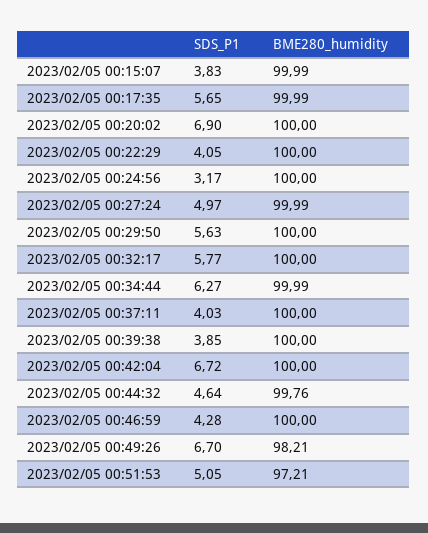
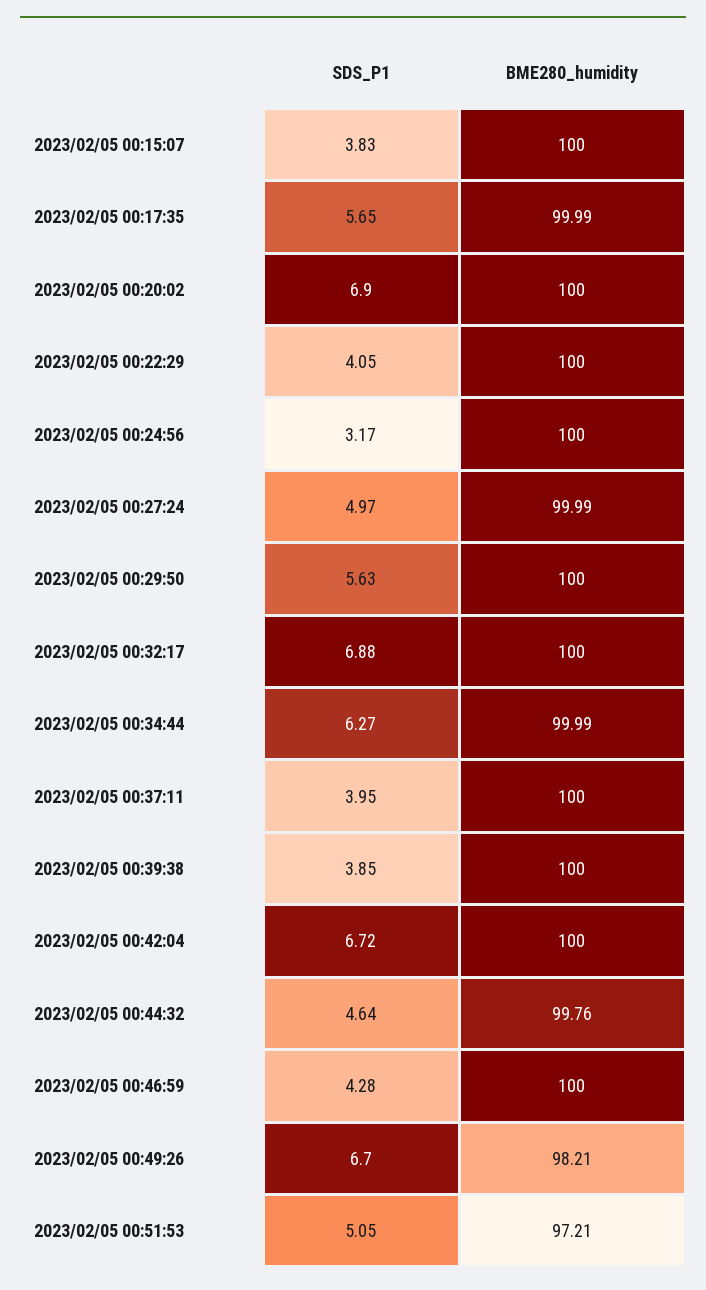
BME280_humidity, 2023/02/05 00:15:07: 99.99 -> 100
SDS_P1, 2023/02/05 00:32:17: 5.77 -> 6.88
SDS_P1, 2023/02/05 00:37:11: 4.03 -> 3.95

